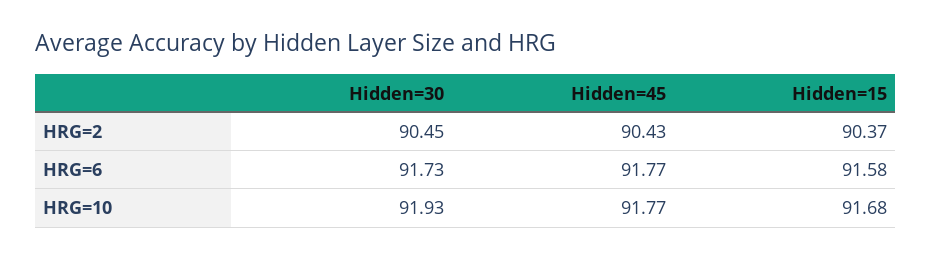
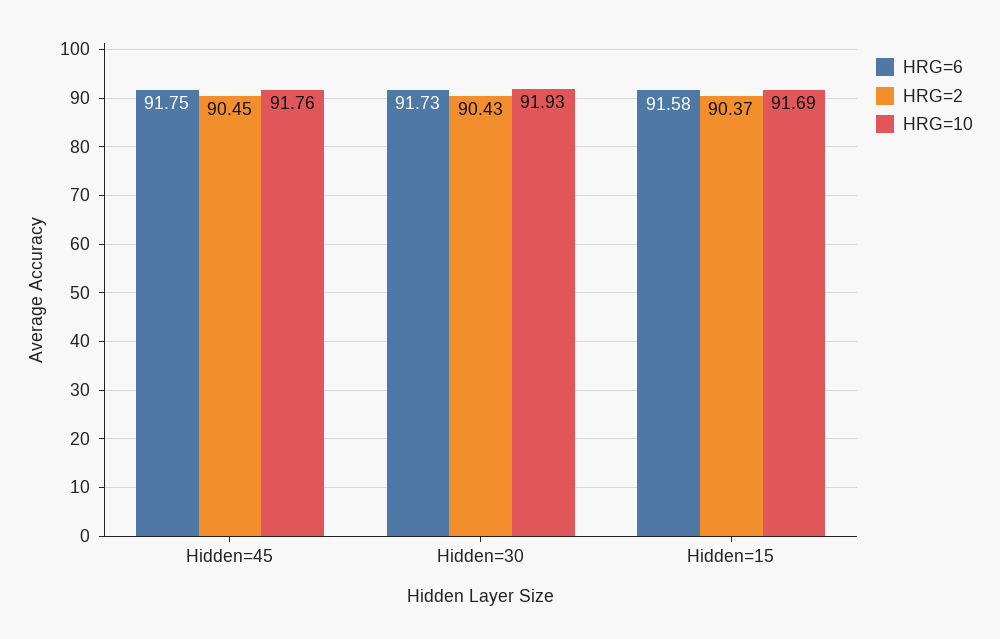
HRG=2, Hidden=30: 90.45 -> 90.43
HRG=2, Hidden=45: 90.43 -> 90.45
HRG=6, Hidden=45: 91.77 -> 91.75
HRG=10, Hidden=45: 91.77 -> 91.76
HRG=10, Hidden=15: 91.68 -> 91.69

